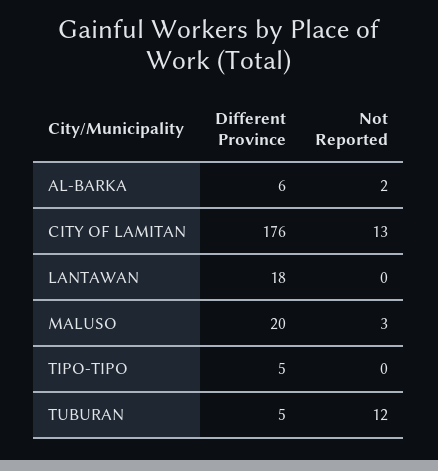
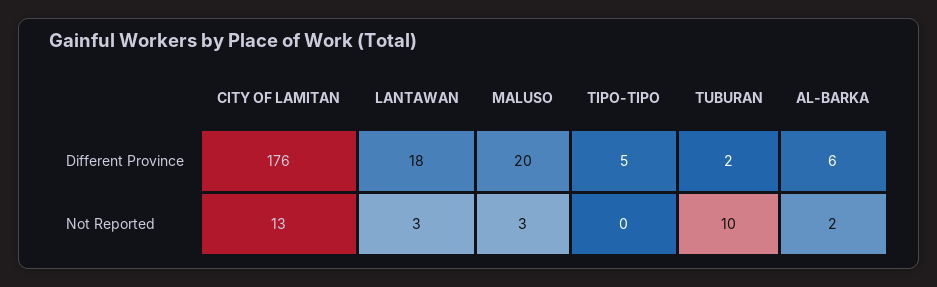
Not Reported, LANTAWAN: 0 -> 3
Different Province, TUBURAN: 5 -> 2
Not Reported, TUBURAN: 12 -> 10

